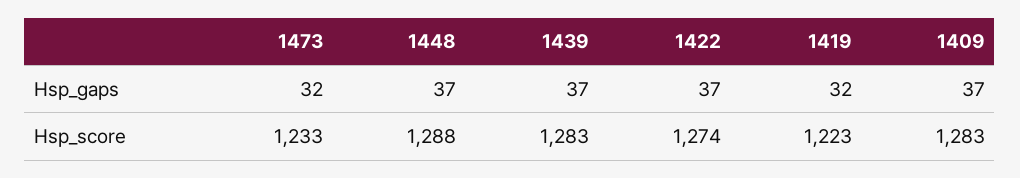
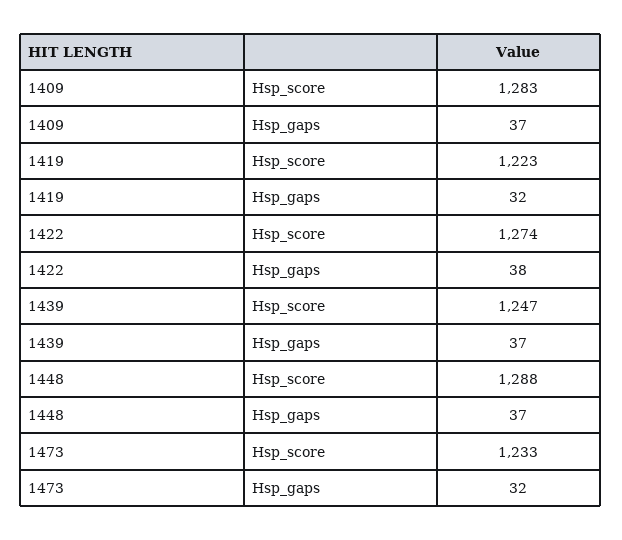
1422, Hsp_gaps: 37 -> 38
1439, Hsp_score: 1283 -> 1247

